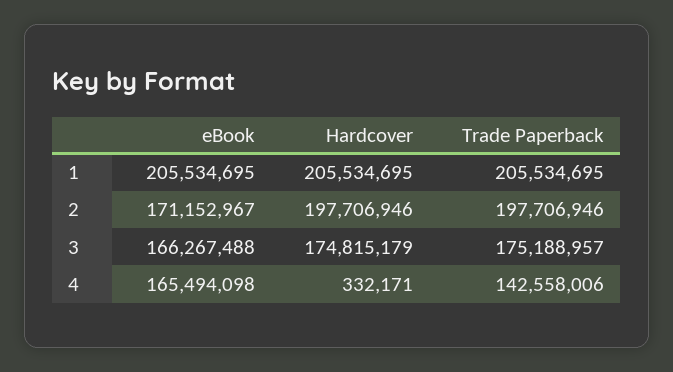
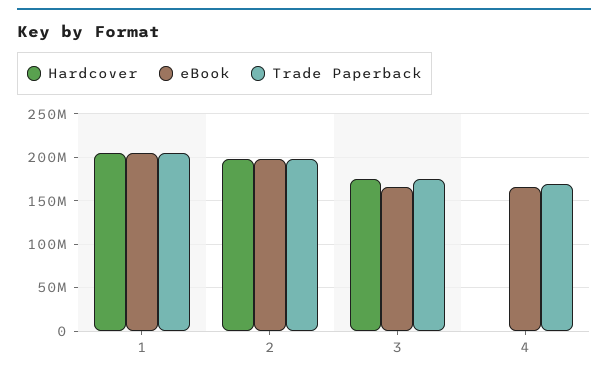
eBook, 2: 171152967 -> 200000000
Trade Paperback, 4: 142558006 -> 170000000

